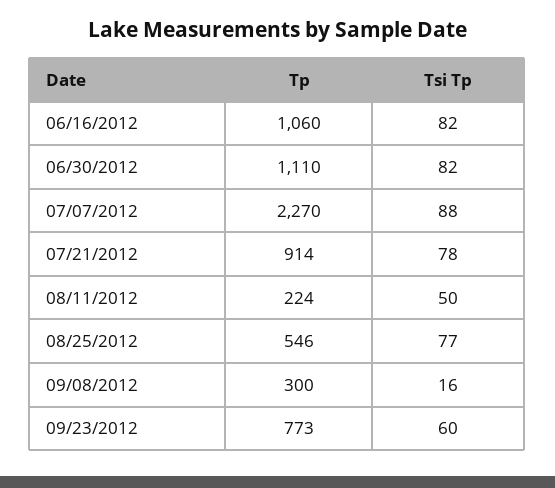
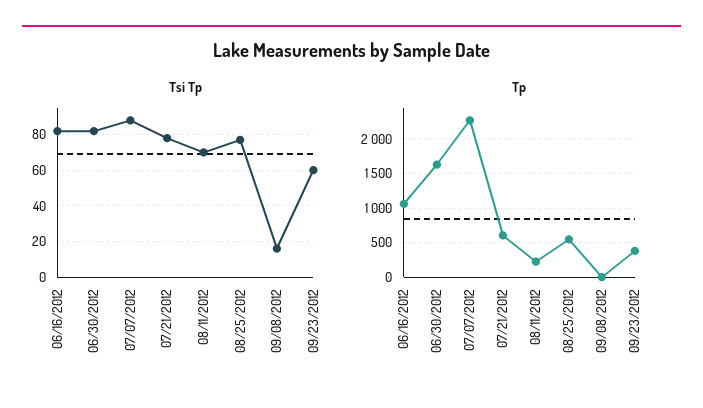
Tp, 06/30/2012: 1110 -> 1600
Tp, 07/21/2012: 914 -> 600
Tsi Tp, 08/11/2012: 50 -> 70
Tp, 09/08/2012: 300 -> 0
Tp, 09/23/2012: 773 -> 400

